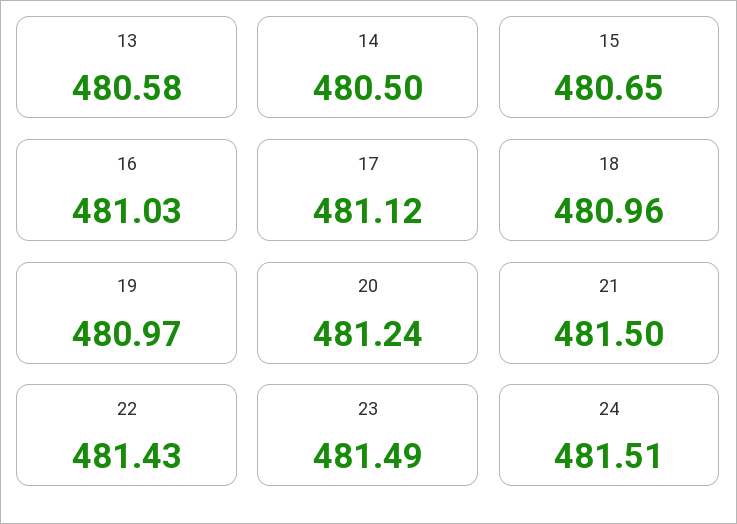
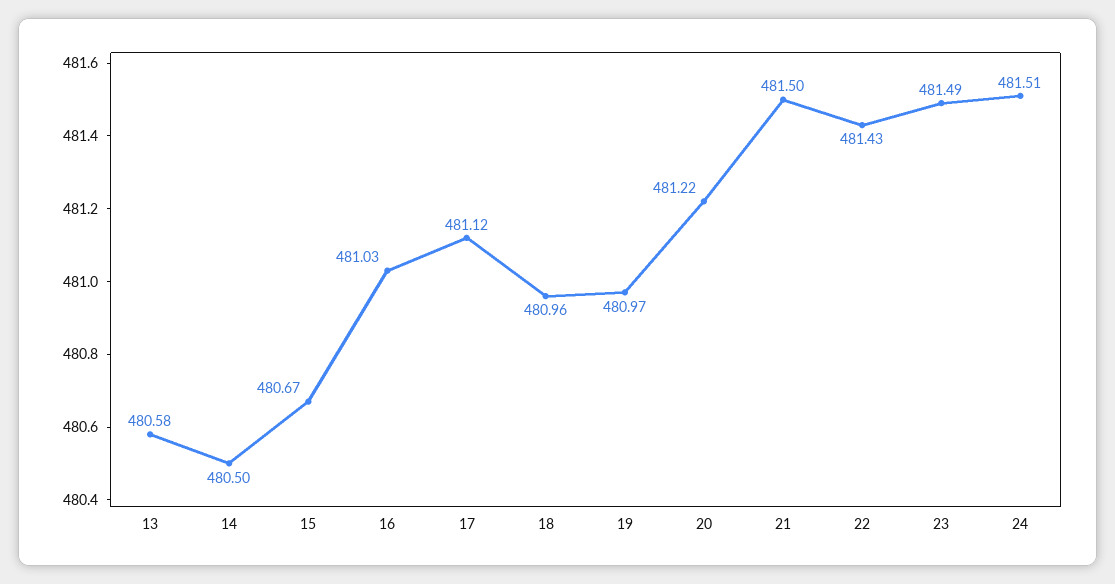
15: 480.65 -> 480.67
20: 481.24 -> 481.22

